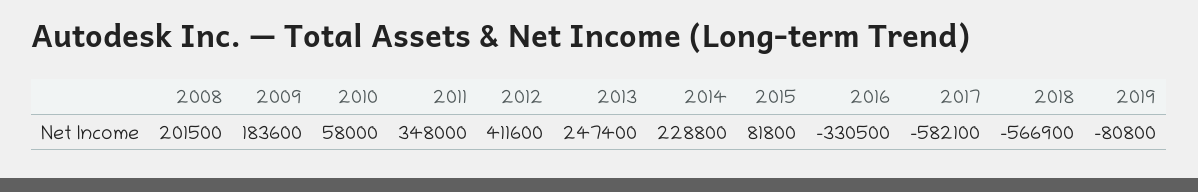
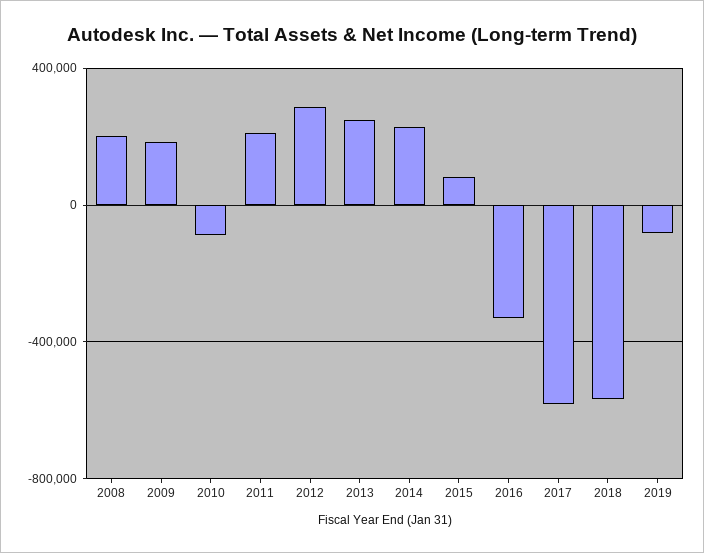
2010: 58000 -> -100000
2011: 348000 -> 200000
2012: 411600 -> 300000

